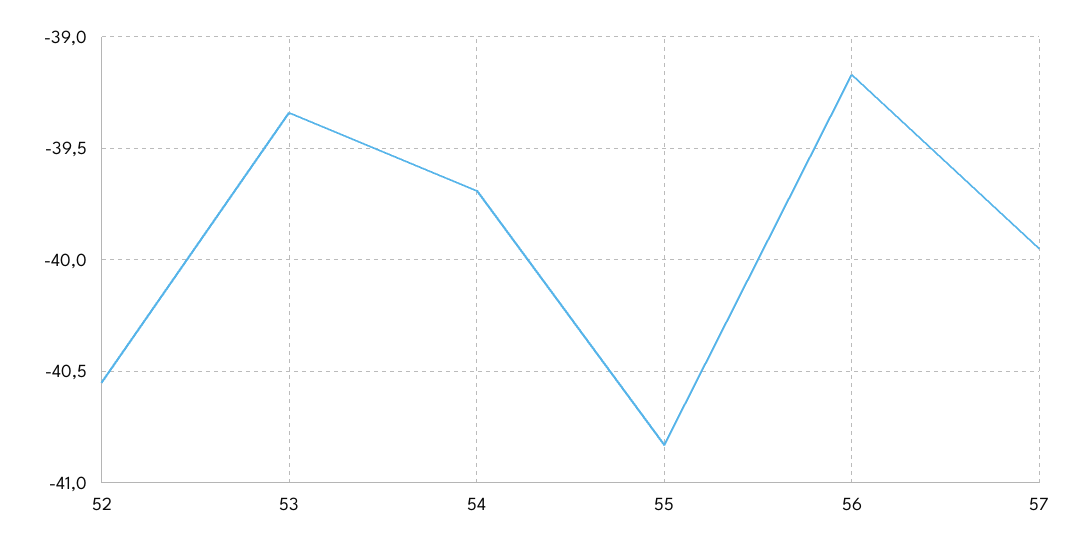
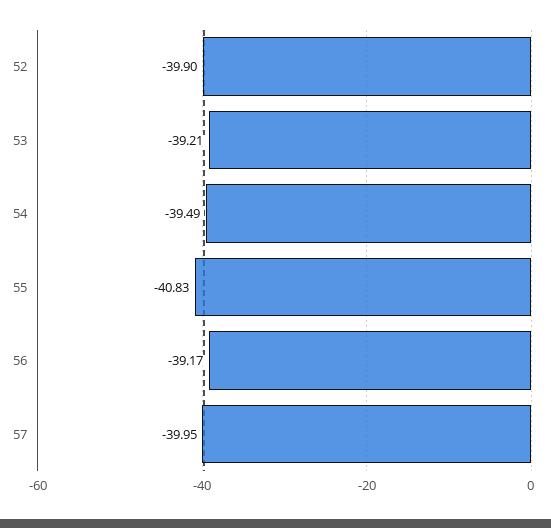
52: -40.55 -> -39.9
53: -39.35 -> -39.21
54: -39.7 -> -39.49

